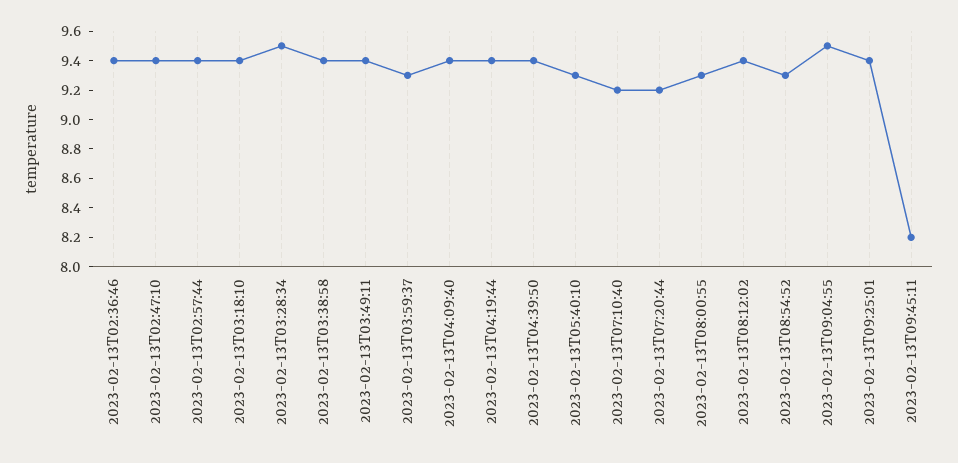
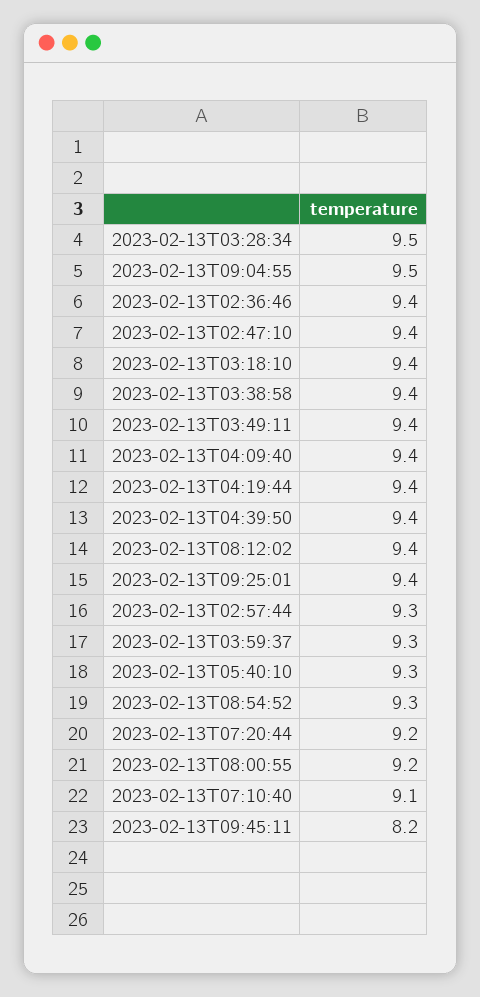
2023-02-13T02:57:44: 9.4 -> 9.3
2023-02-13T07:10:40: 9.2 -> 9.1
2023-02-13T08:00:55: 9.3 -> 9.2

